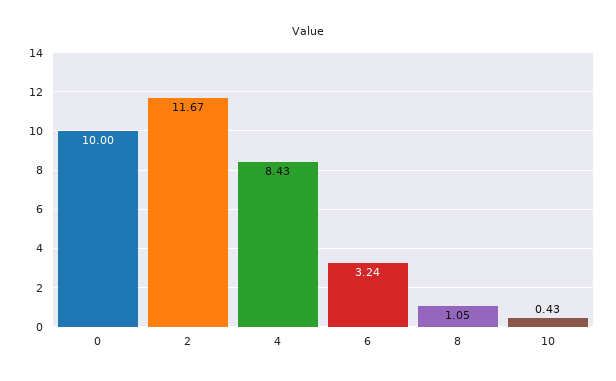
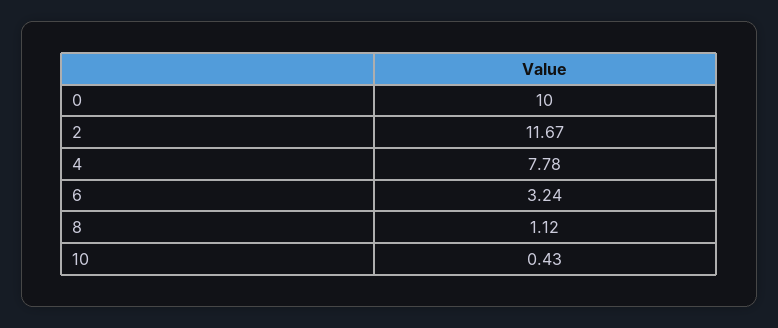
4: 8.43 -> 7.78
8: 1.05 -> 1.12

